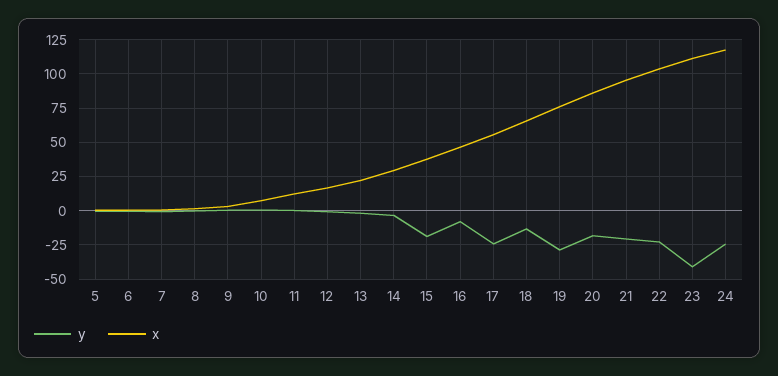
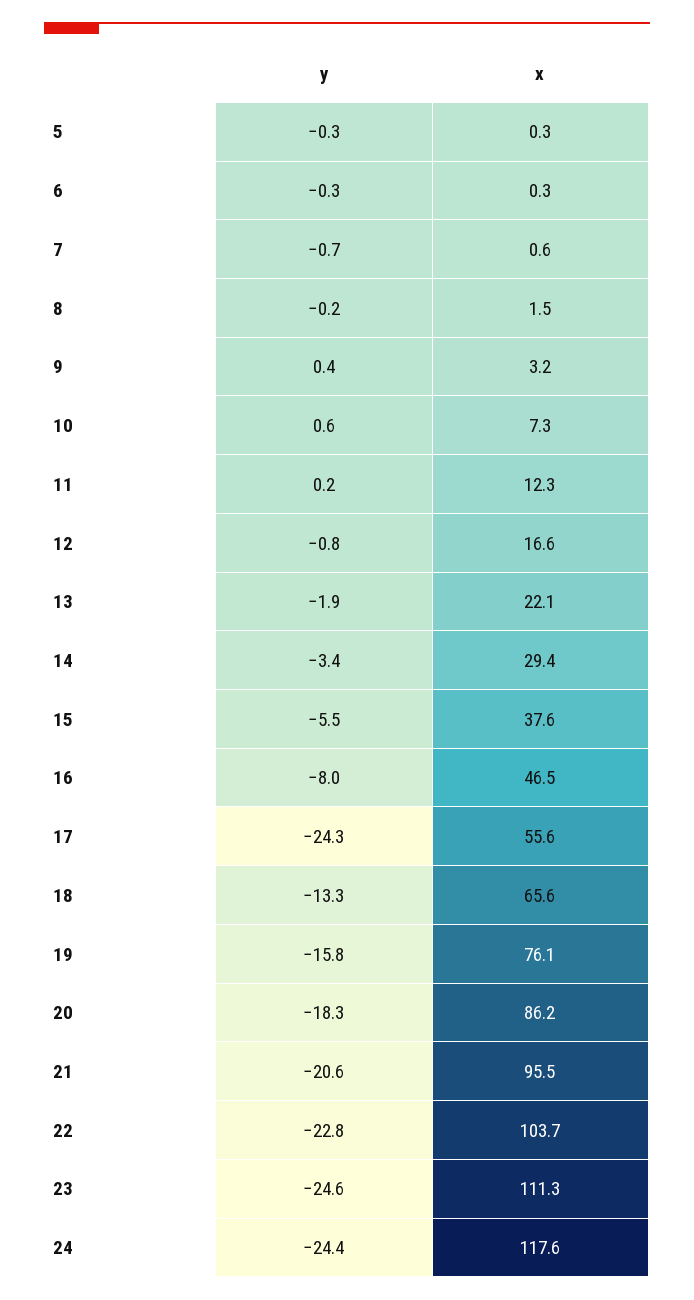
y, 15: -20 -> -5.5
y, 19: -30 -> -15.8
y, 23: -40 -> -24.6

